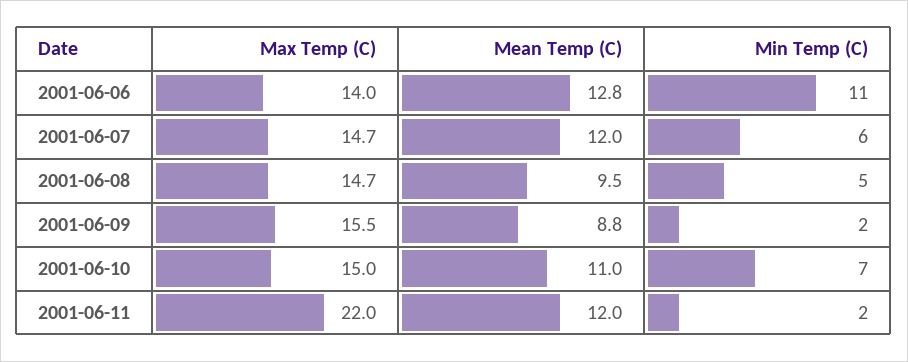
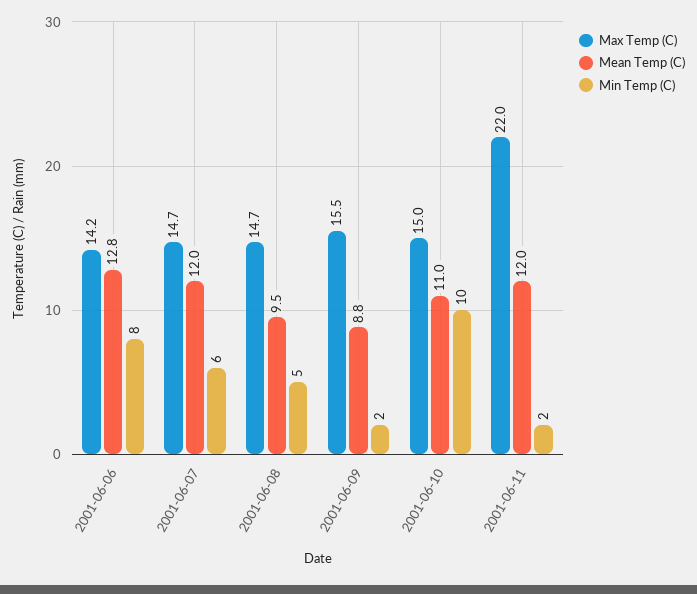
Max Temp (C), 2001-06-06: 14 -> 14.2
Min Temp (C), 2001-06-06: 11 -> 8
Min Temp (C), 2001-06-10: 7 -> 10

